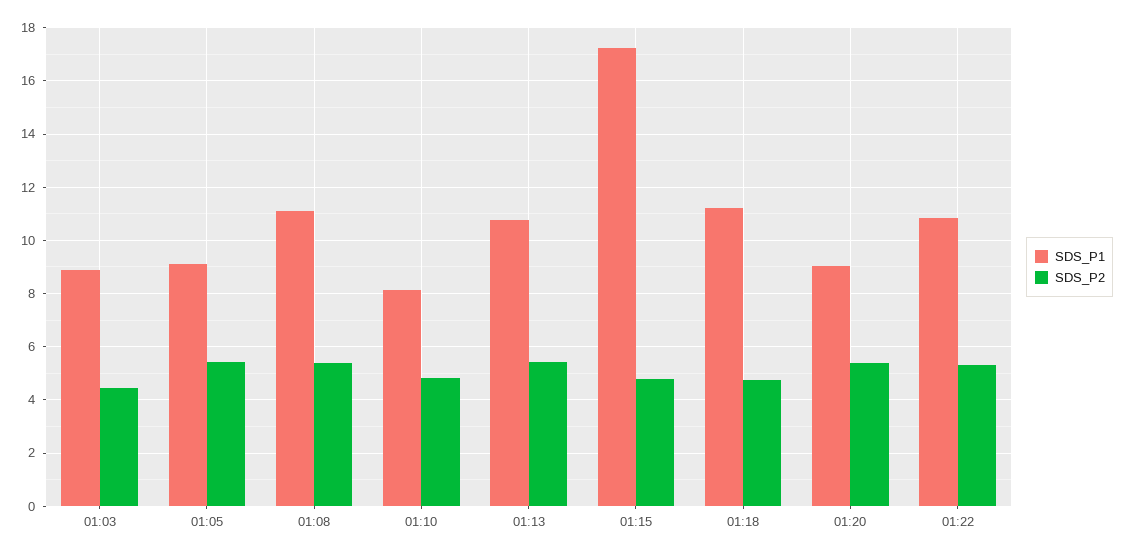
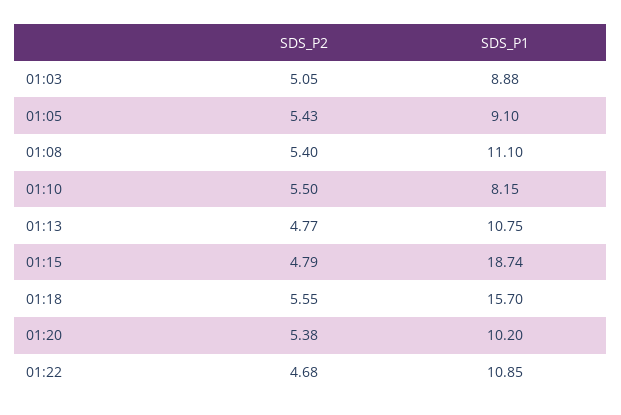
SDS_P2, 01:03: 4.5 -> 5.05
SDS_P2, 01:10: 4.75 -> 5.5
SDS_P2, 01:13: 5.5 -> 4.77
SDS_P1, 01:15: 17.25 -> 18.74
SDS_P1, 01:18: 11.25 -> 15.7
SDS_P2, 01:18: 4.75 -> 5.55
SDS_P1, 01:20: 9 -> 10.2
SDS_P2, 01:22: 5.25 -> 4.68

